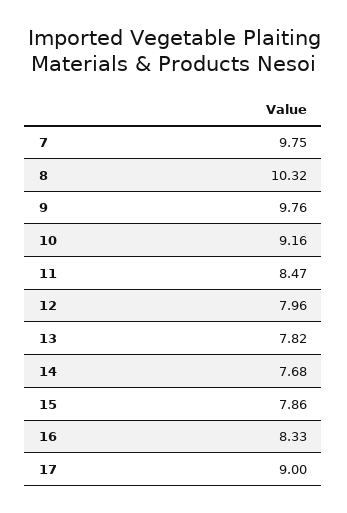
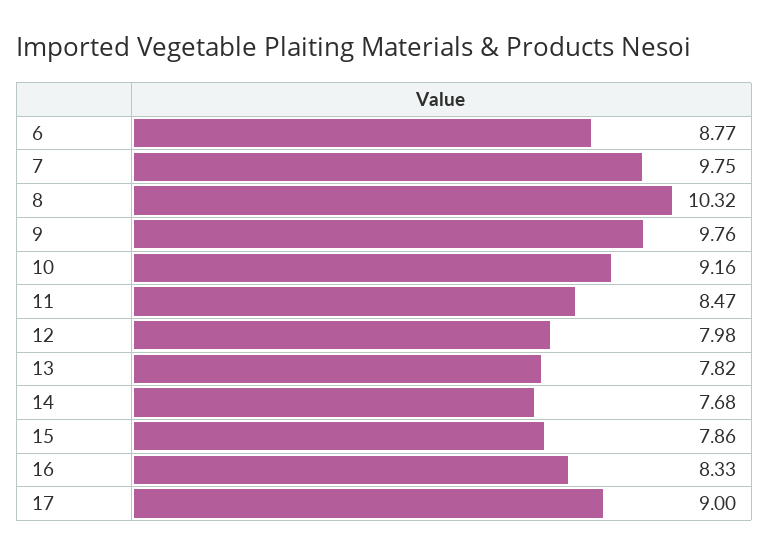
12: 7.96 -> 7.98
6: none -> 8.77

